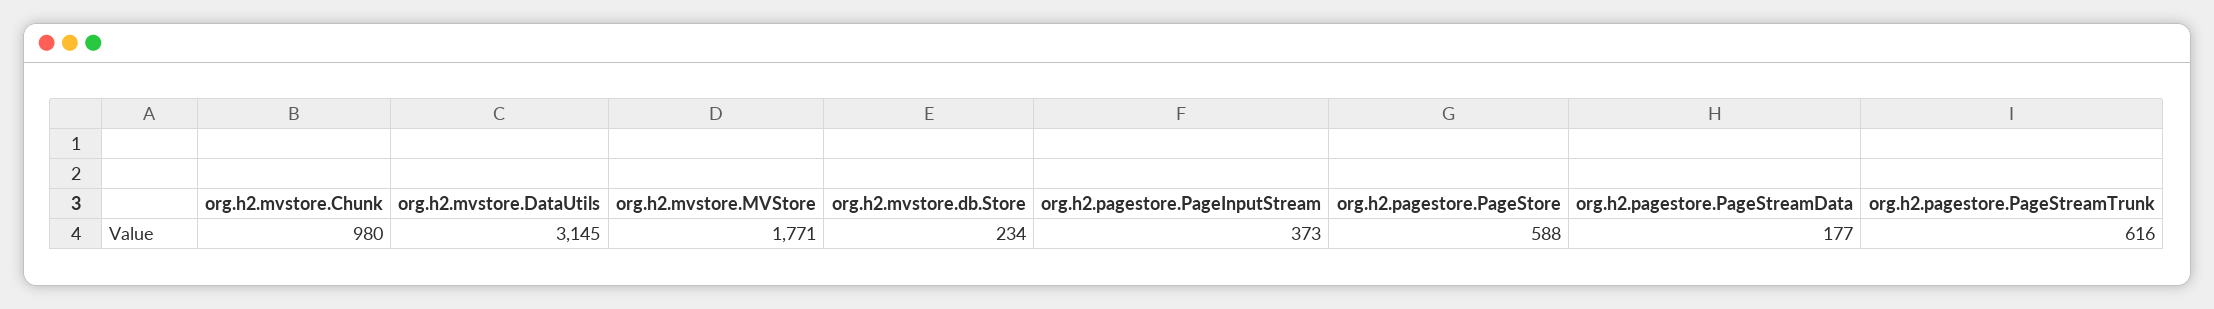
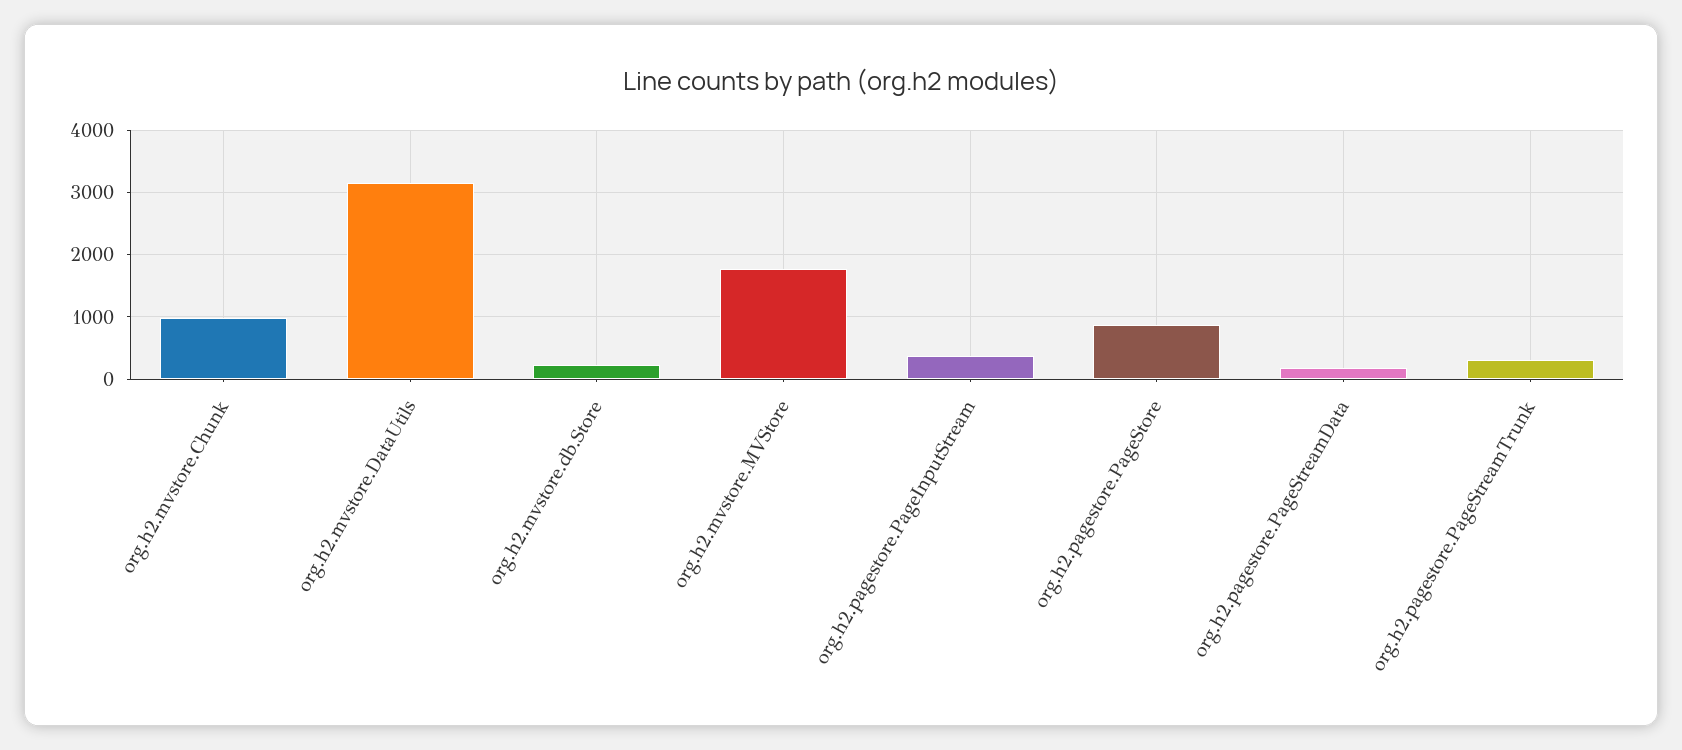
org.h2.pagestore.PageStore: 588 -> 900
org.h2.pagestore.PageStreamTrunk: 616 -> 300

